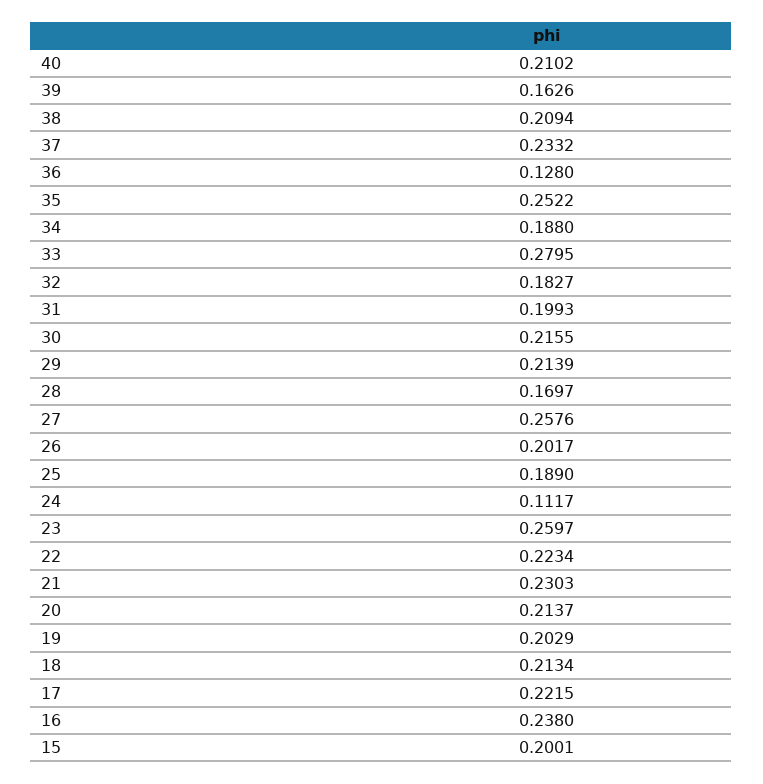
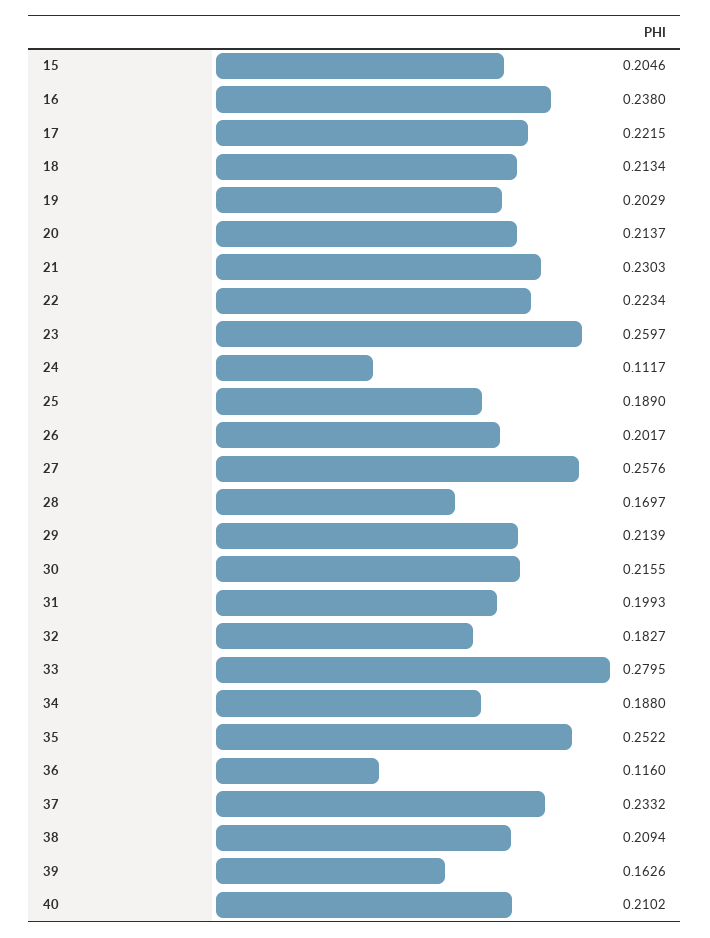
36: 0.128 -> 0.116
15: 0.2001 -> 0.2046

